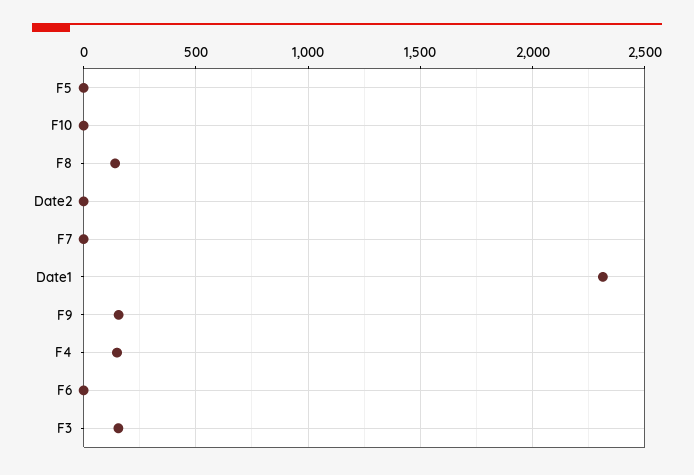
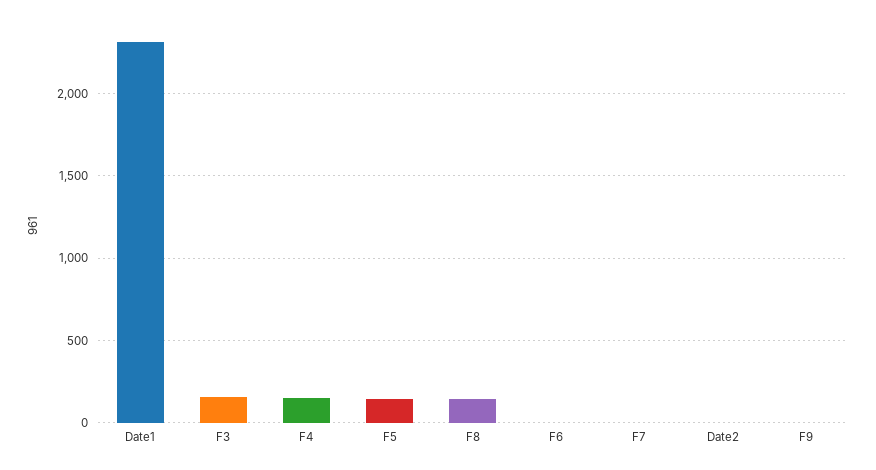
F5: 0 -> 150
F10: 0 -> none
F9: 150 -> 0

